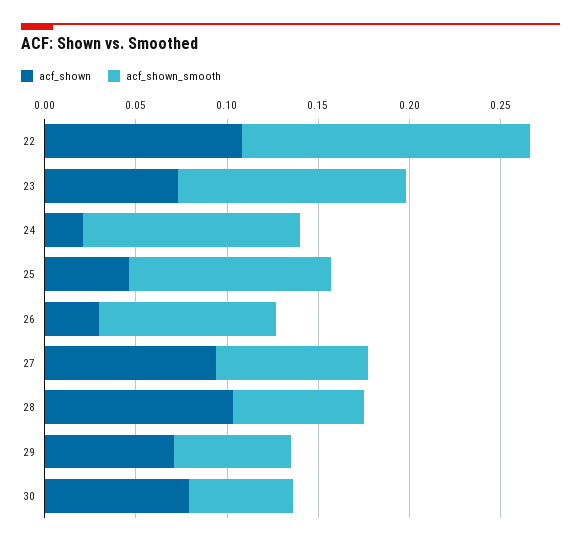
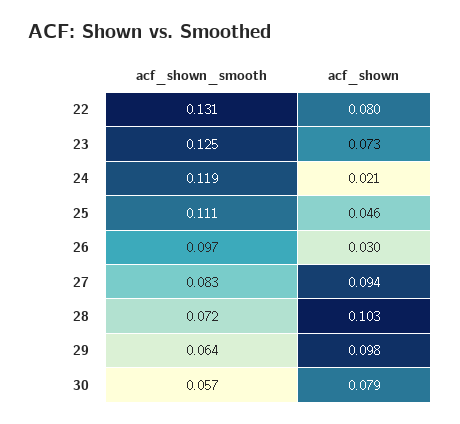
acf_shown, 22: 0.11 -> 0.08
acf_shown_smooth, 22: 0.16 -> 0.131
acf_shown, 29: 0.07 -> 0.098

